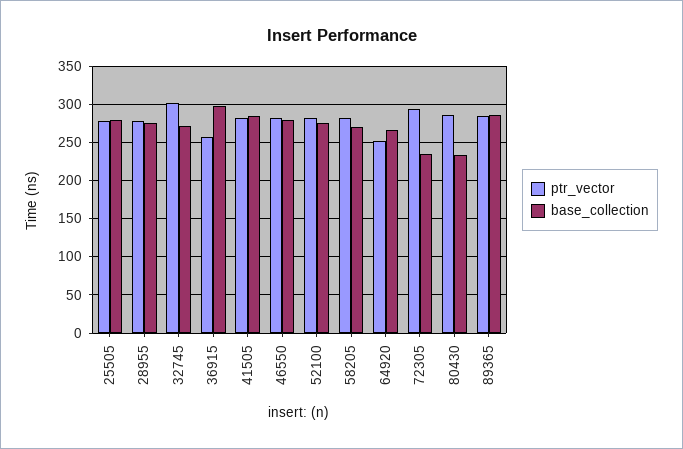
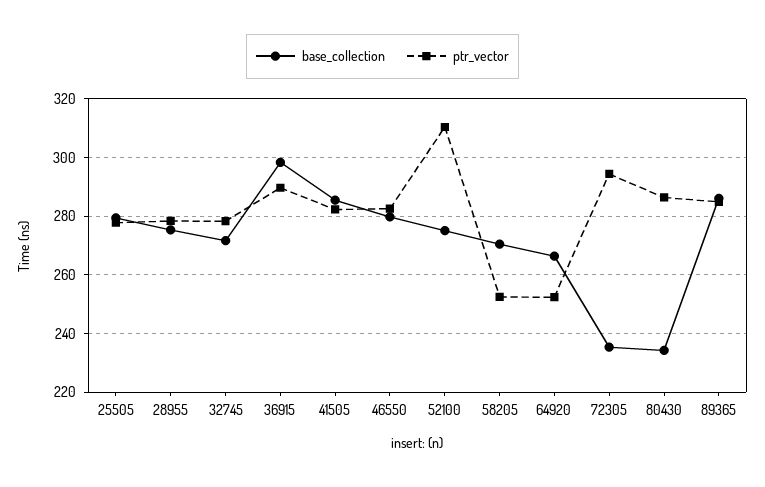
ptr_vector, 32745: 300 -> 277.5
ptr_vector, 36915: 260 -> 290
ptr_vector, 52100: 280 -> 310
ptr_vector, 58205: 280 -> 252.5

